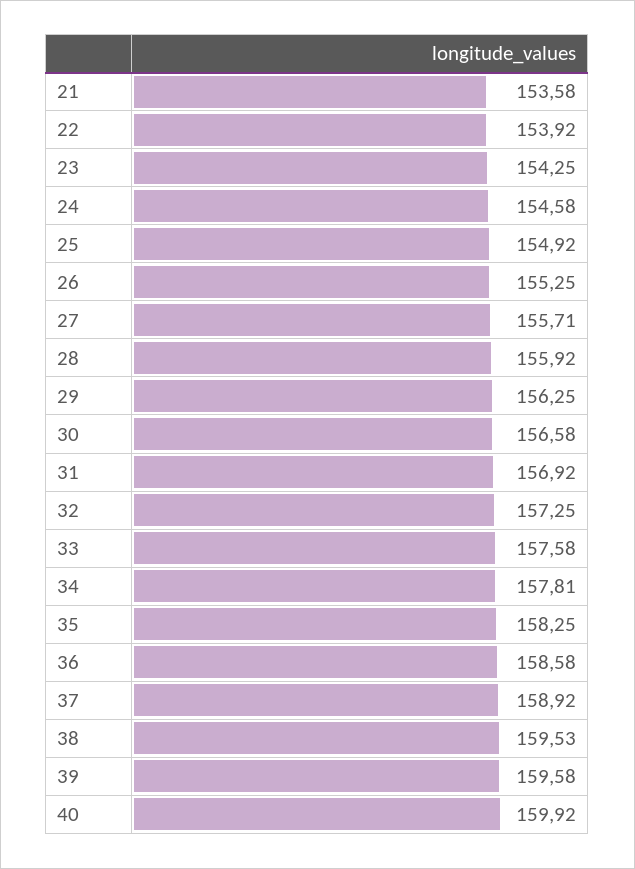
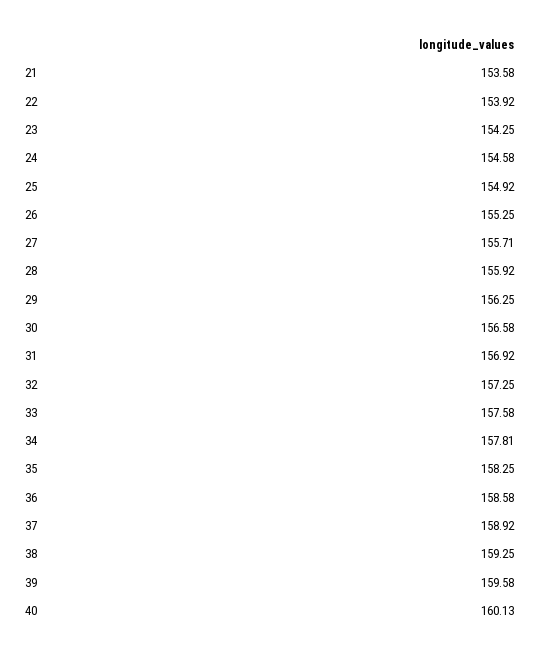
38: 159.53 -> 159.25
40: 159.92 -> 160.13

